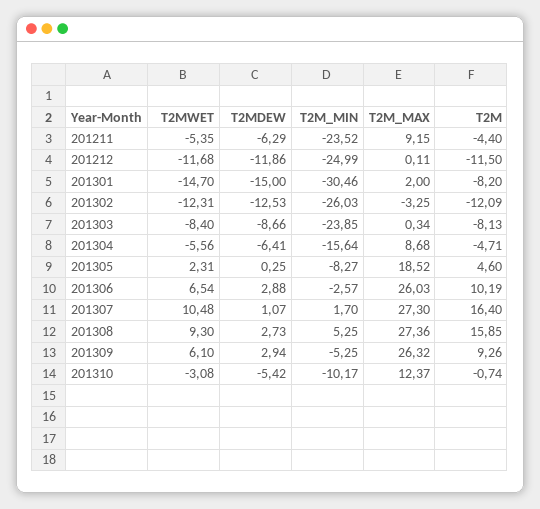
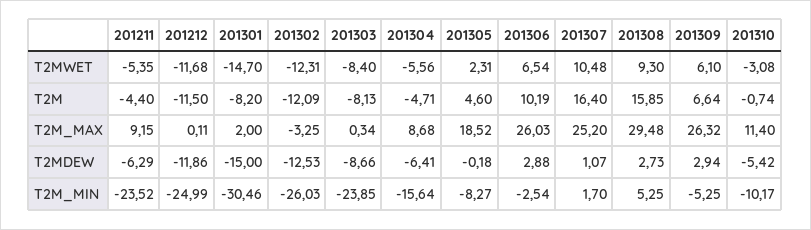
T2MDEW, 201305: 0.25 -> -0.18
T2M_MIN, 201306: -2.57 -> -2.54
T2M_MAX, 201307: 27.3 -> 25.2
T2M_MAX, 201308: 27.36 -> 29.48
T2M, 201309: 9.26 -> 6.64
T2M_MAX, 201310: 12.37 -> 11.4

